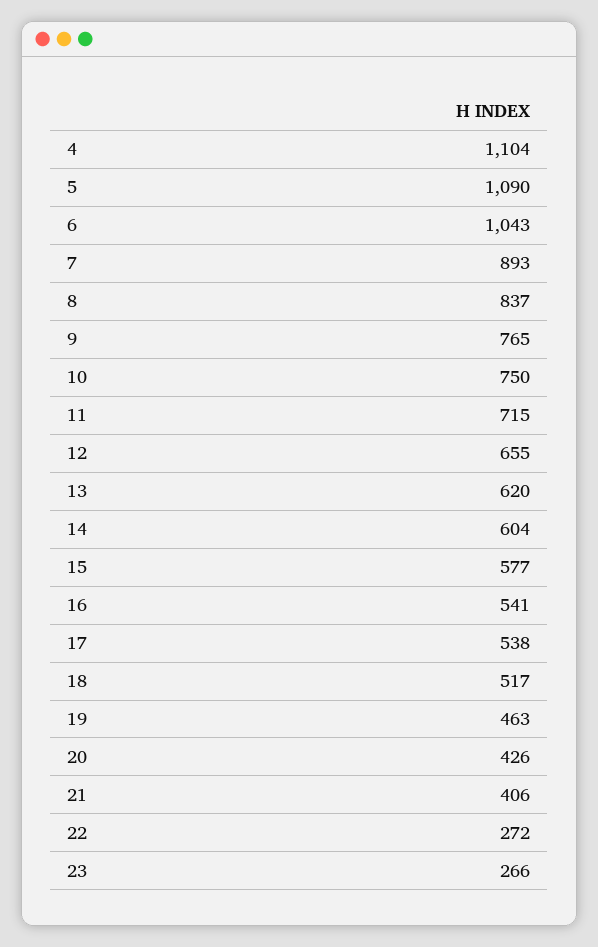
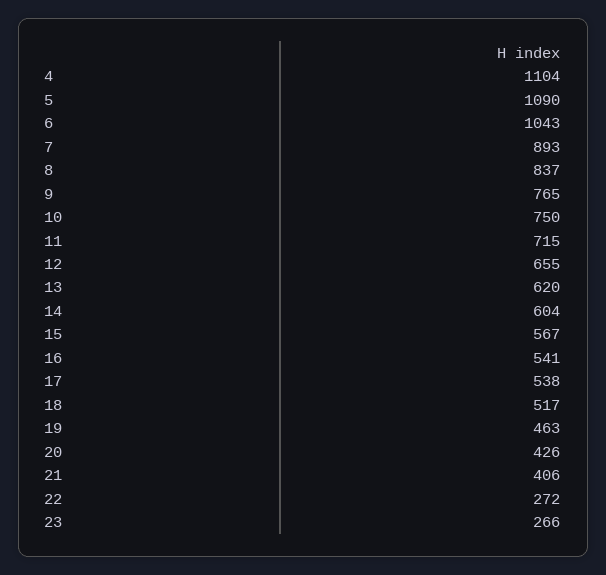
15: 577 -> 567

